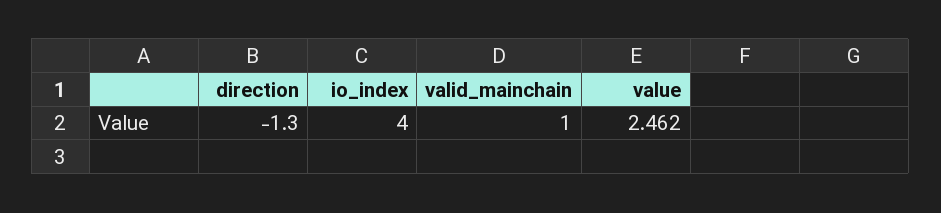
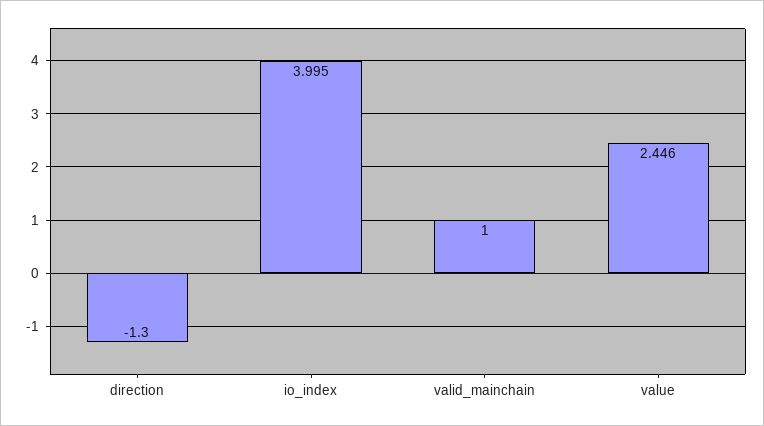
io_index: 4 -> 3.995
value: 2.462 -> 2.446

